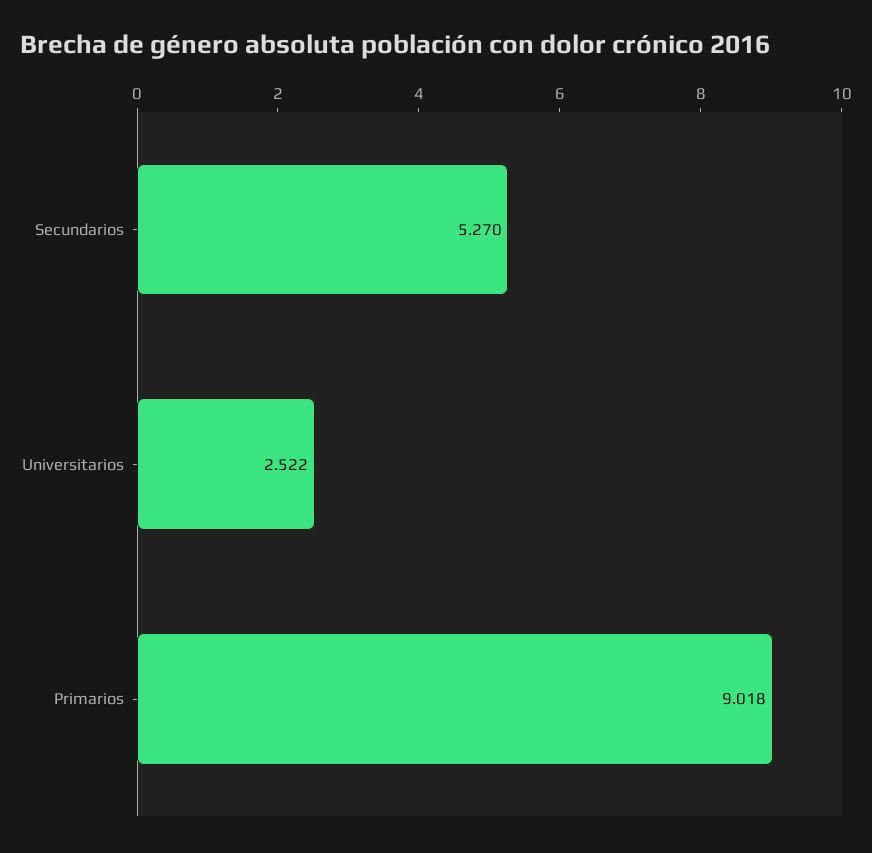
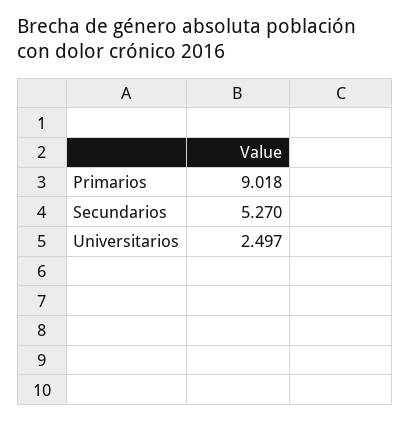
Universitarios: 2.522 -> 2.497

